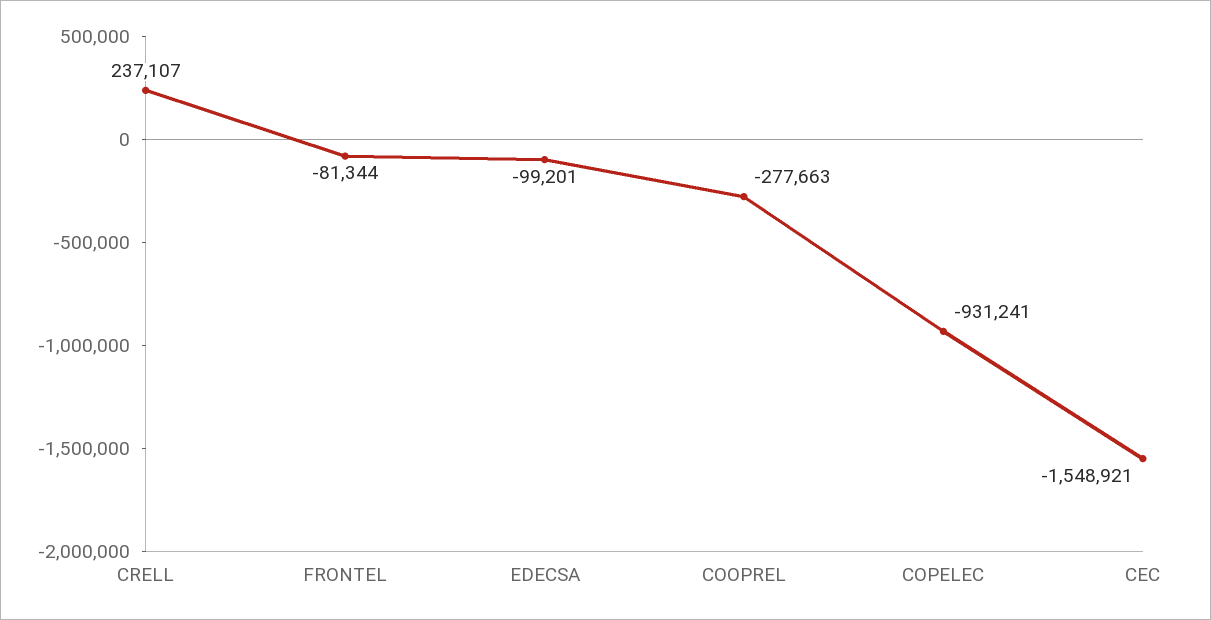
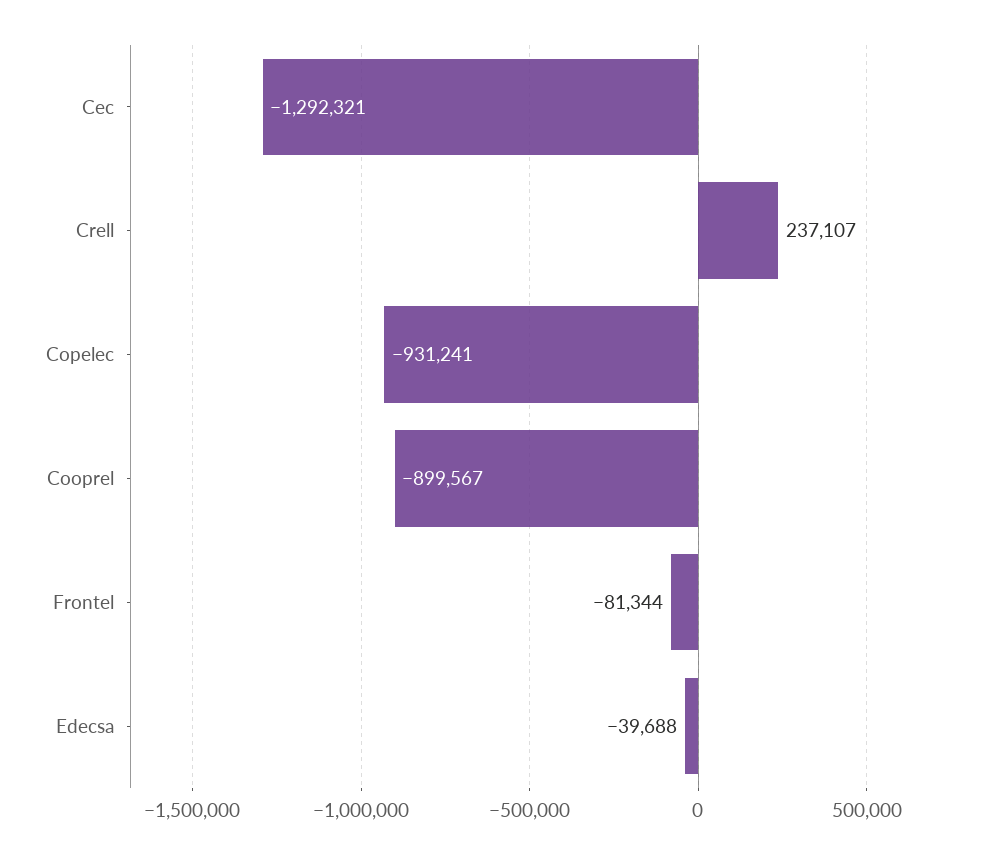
EDECSA: -99201 -> -39688
COOPREL: -277663 -> -899567
CEC: -1548921 -> -1292321

